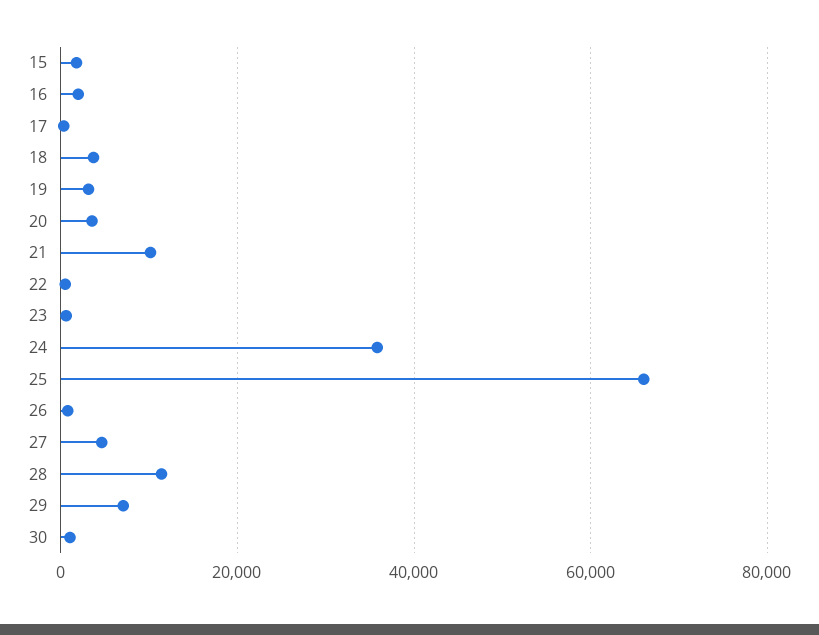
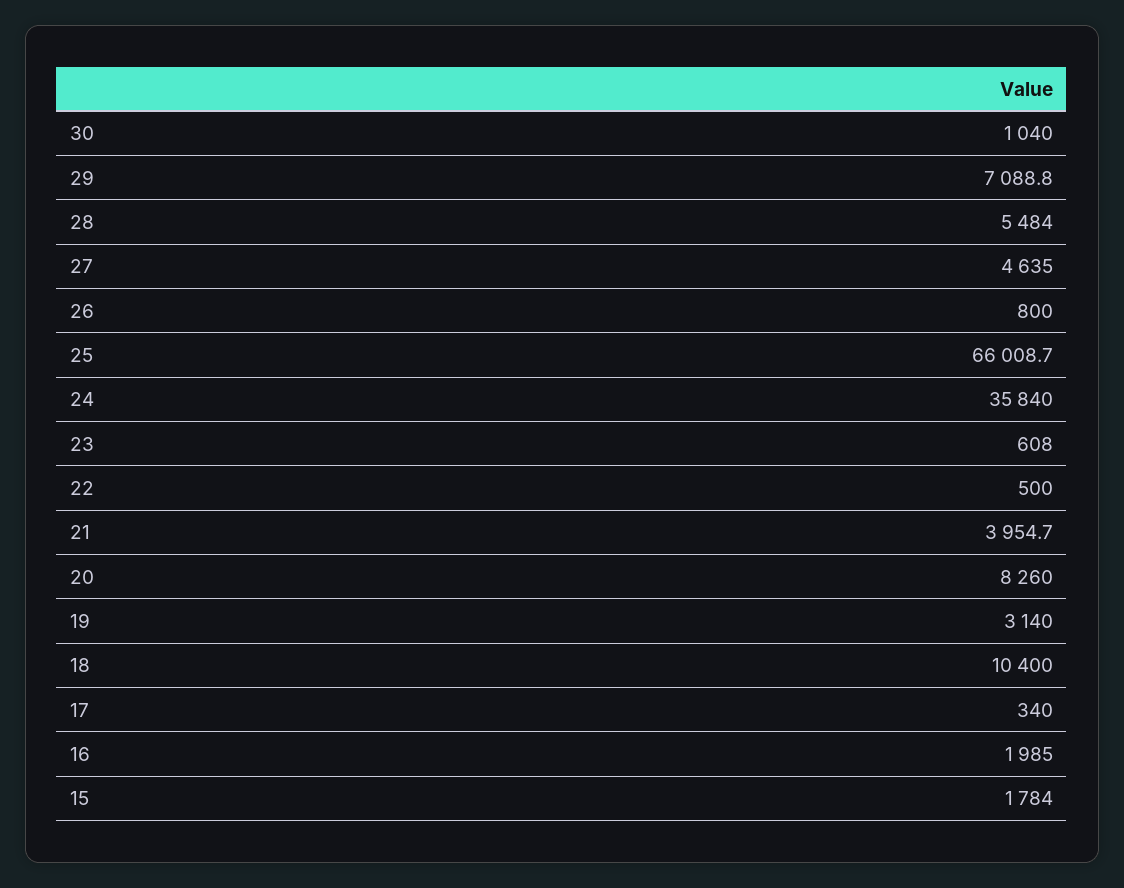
18: 4000 -> 10400
20: 4000 -> 8260
21: 10000 -> 3954.7
28: 12000 -> 5484

